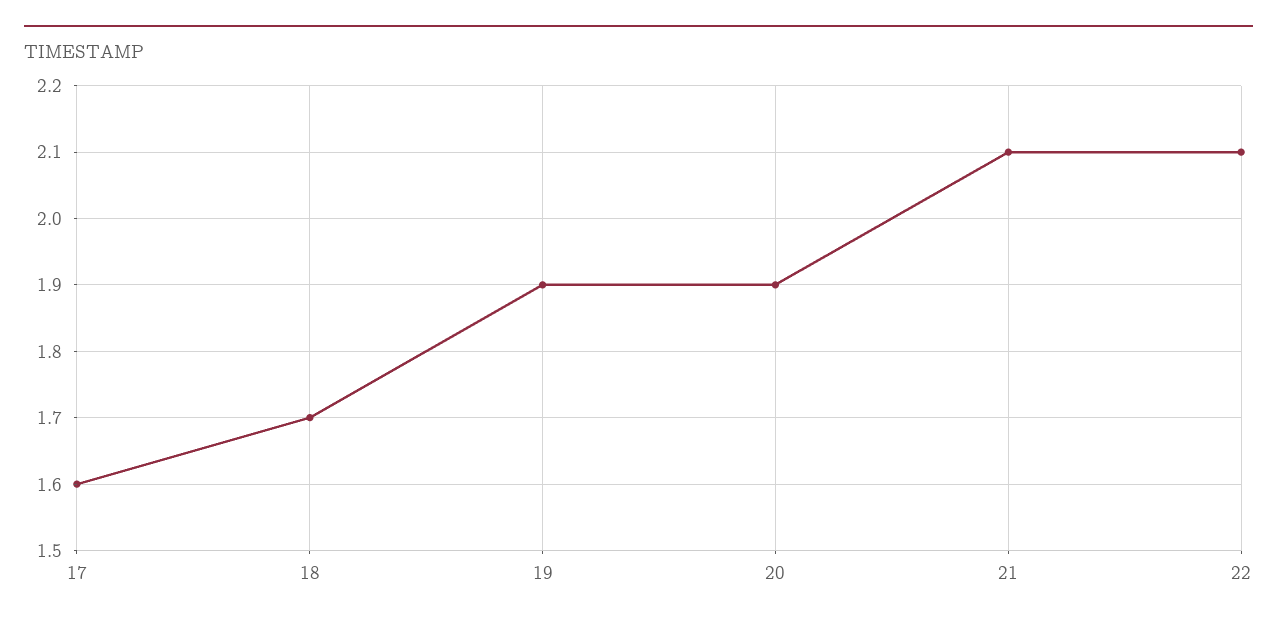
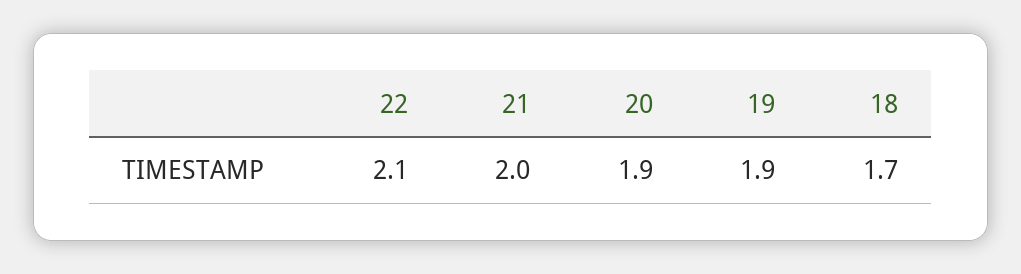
17: 1.6 -> none
21: 2.1 -> 2

